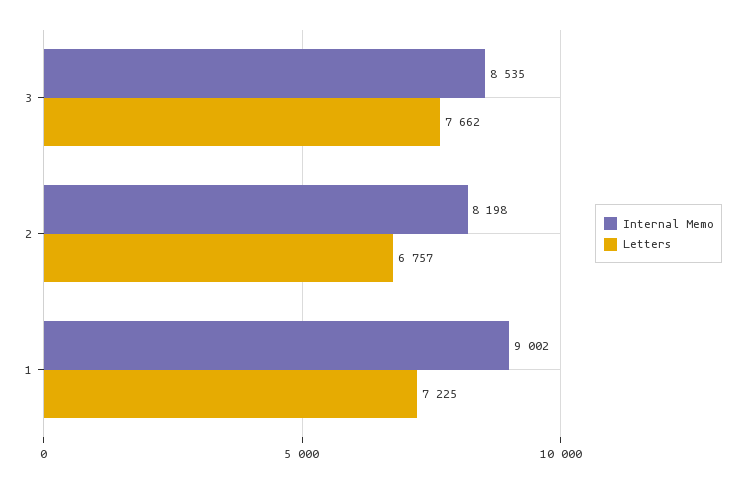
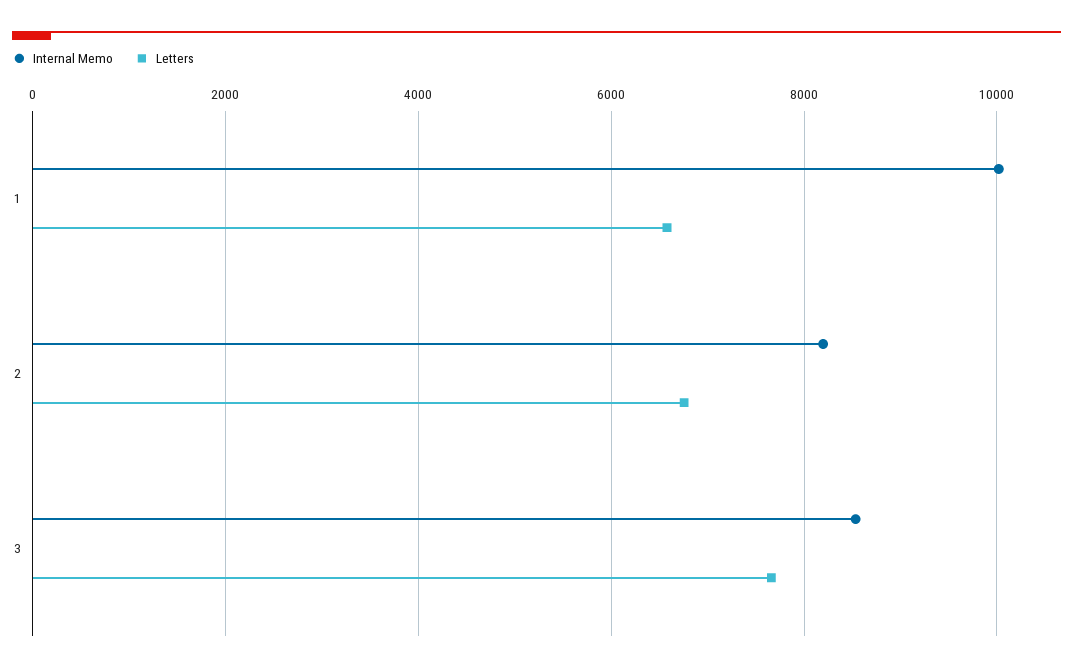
Internal Memo, 1: 9002 -> 10000
Letters, 1: 7225 -> 6600

